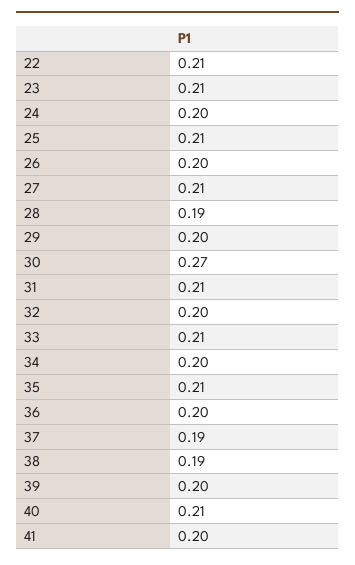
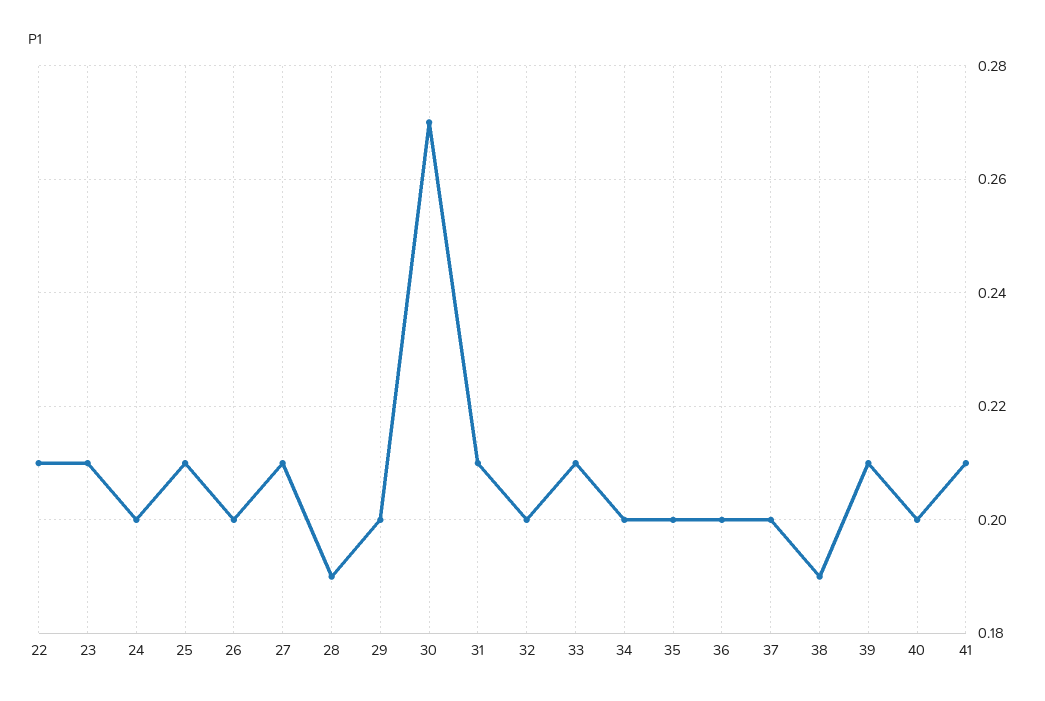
35: 0.21 -> 0.2
37: 0.19 -> 0.2
39: 0.2 -> 0.21
40: 0.21 -> 0.2
41: 0.2 -> 0.21

